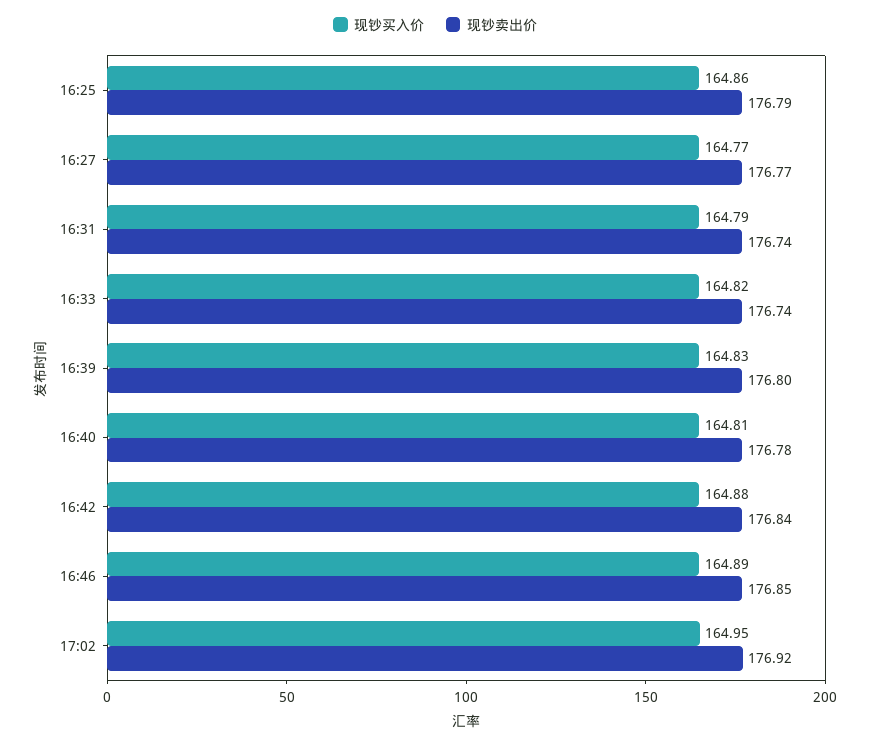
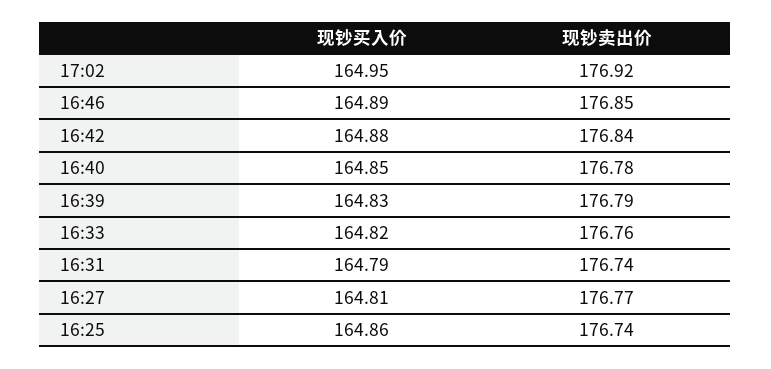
现钞卖出价, 16:25: 176.79 -> 176.74
现钞买入价, 16:27: 164.77 -> 164.81
现钞卖出价, 16:33: 176.74 -> 176.76
现钞卖出价, 16:39: 176.8 -> 176.79
现钞买入价, 16:40: 164.81 -> 164.85

